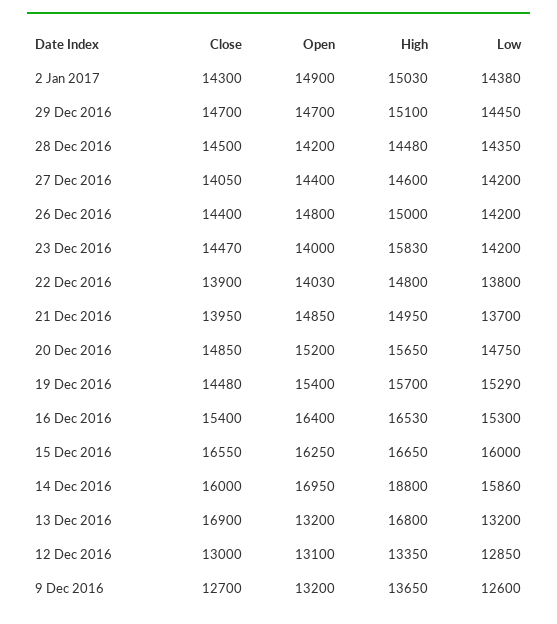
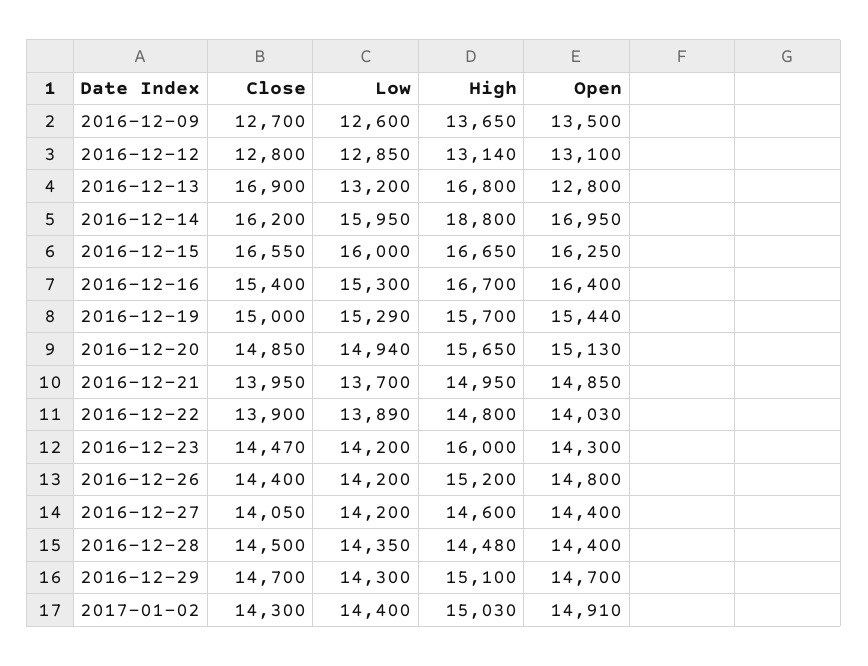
Open, 2 Jan 2017: 14900 -> 14910
Low, 2 Jan 2017: 14380 -> 14400
Low, 29 Dec 2016: 14450 -> 14300
Open, 28 Dec 2016: 14200 -> 14400
High, 26 Dec 2016: 15000 -> 15200
Open, 23 Dec 2016: 14000 -> 14300
High, 23 Dec 2016: 15830 -> 16000
Low, 22 Dec 2016: 13800 -> 13890
Open, 20 Dec 2016: 15200 -> 15130
Low, 20 Dec 2016: 14750 -> 14940
Close, 19 Dec 2016: 14480 -> 15000
Open, 19 Dec 2016: 15400 -> 15440
High, 16 Dec 2016: 16530 -> 16700
Close, 14 Dec 2016: 16000 -> 16200
Low, 14 Dec 2016: 15860 -> 15950
Open, 13 Dec 2016: 13200 -> 12800
Close, 12 Dec 2016: 13000 -> 12800
High, 12 Dec 2016: 13350 -> 13140
Open, 9 Dec 2016: 13200 -> 13500

